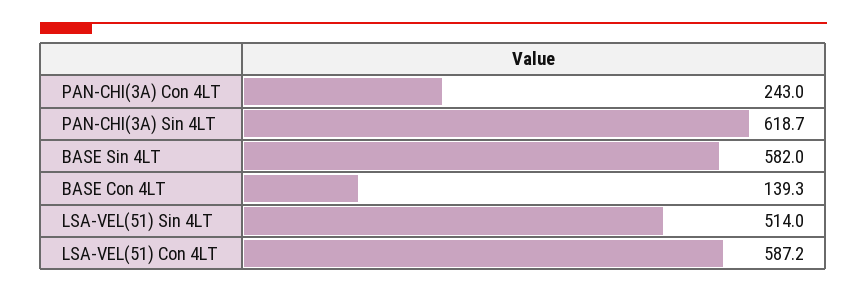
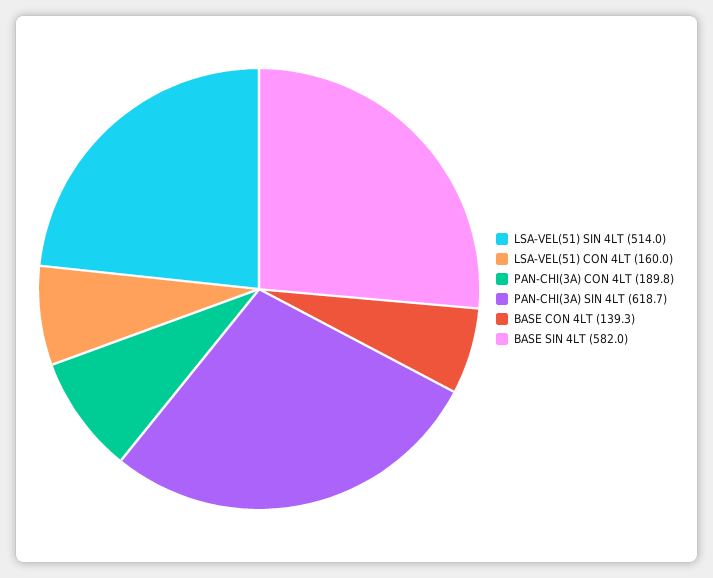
PAN-CHI(3A) Con 4LT: 243 -> 189.8
LSA-VEL(51) Con 4LT: 587.2 -> 160

